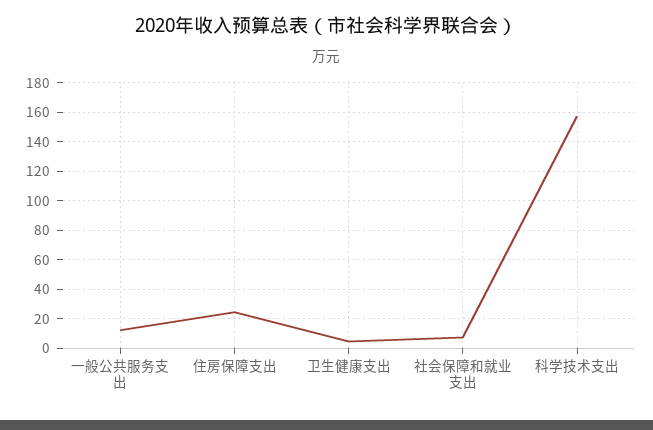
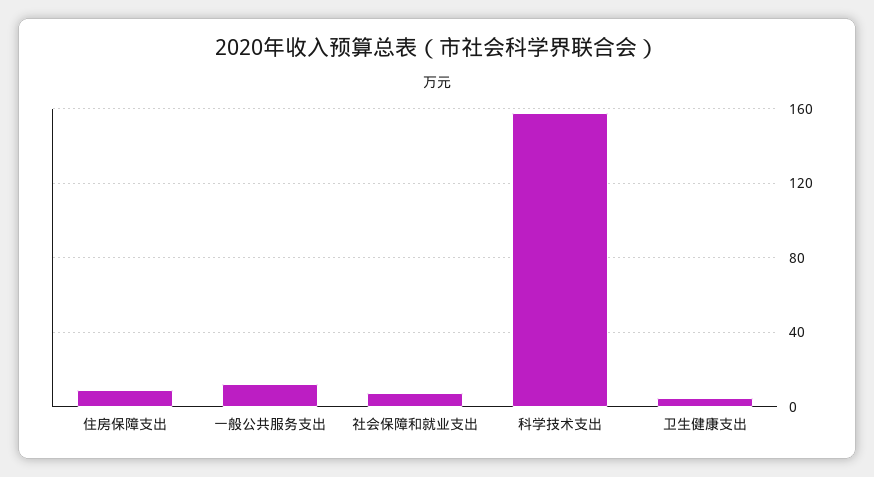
住房保障支出: 25 -> 10

